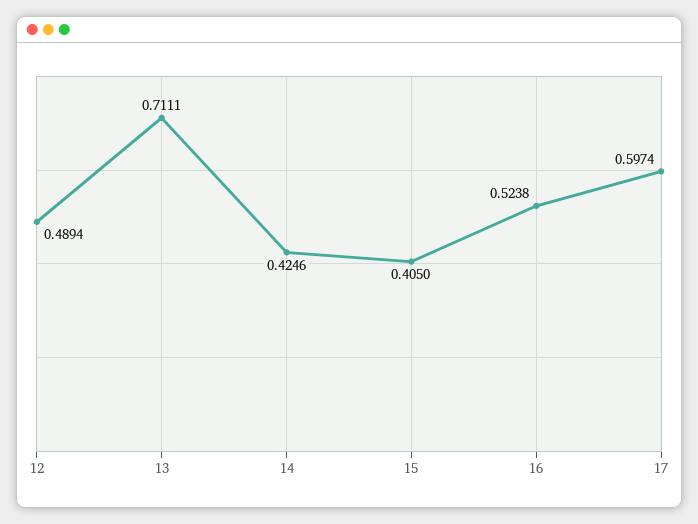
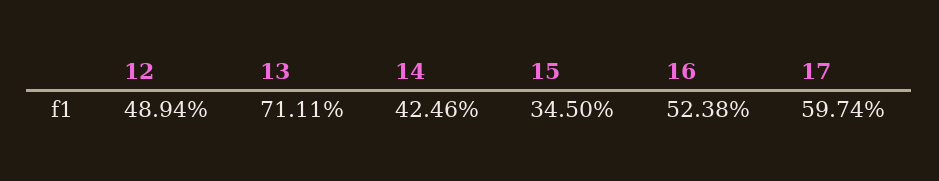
15: 0.405 -> 0.345

